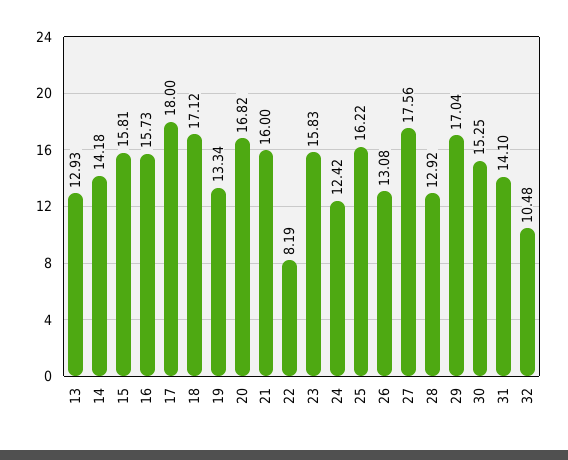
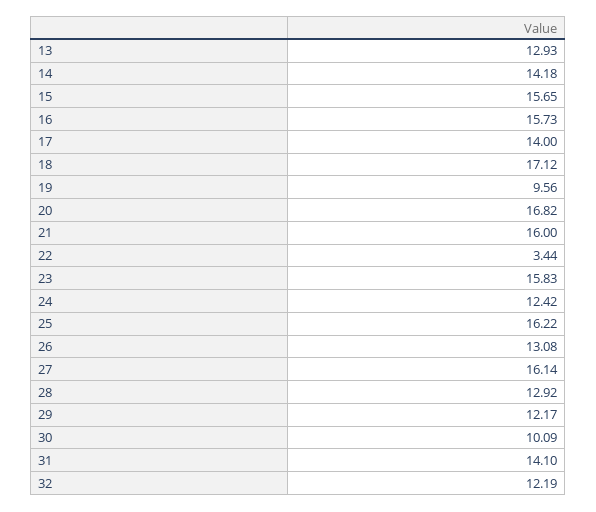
15: 15.81 -> 15.65
17: 18 -> 14
19: 13.34 -> 9.56
22: 8.19 -> 3.44
27: 17.56 -> 16.14
29: 17.04 -> 12.17
30: 15.25 -> 10.09
32: 10.48 -> 12.19

